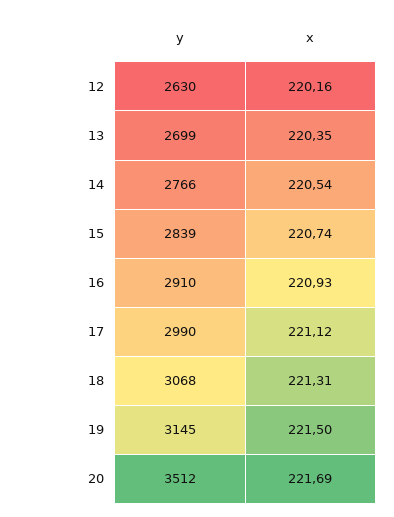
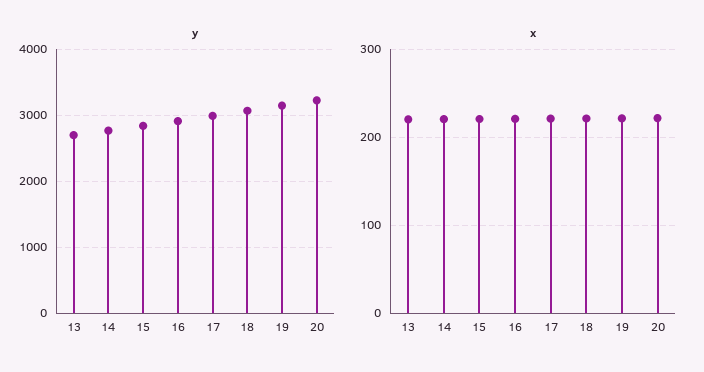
y, 12: 2630 -> none
x, 12: 220.16 -> none
y, 20: 3512 -> 3200

